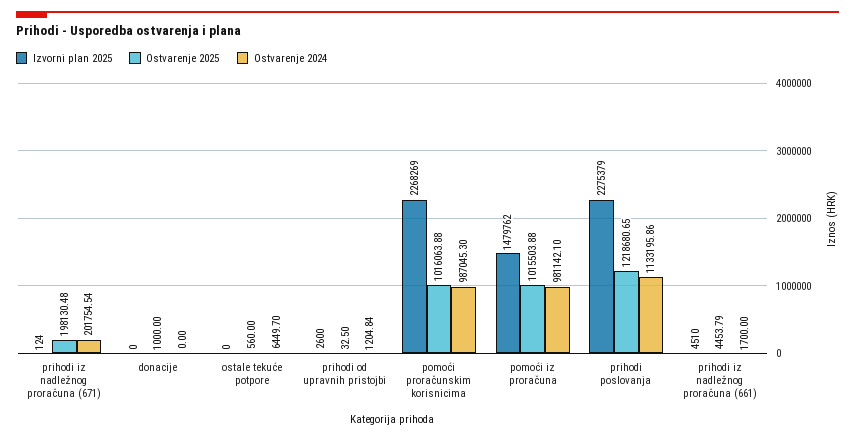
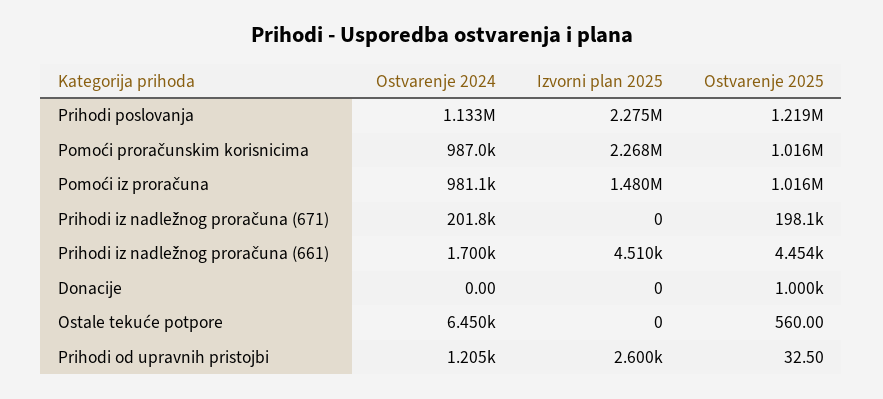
Izvorni plan 2025, prihodi iz nadležnog proračuna (671): 124 -> 0

